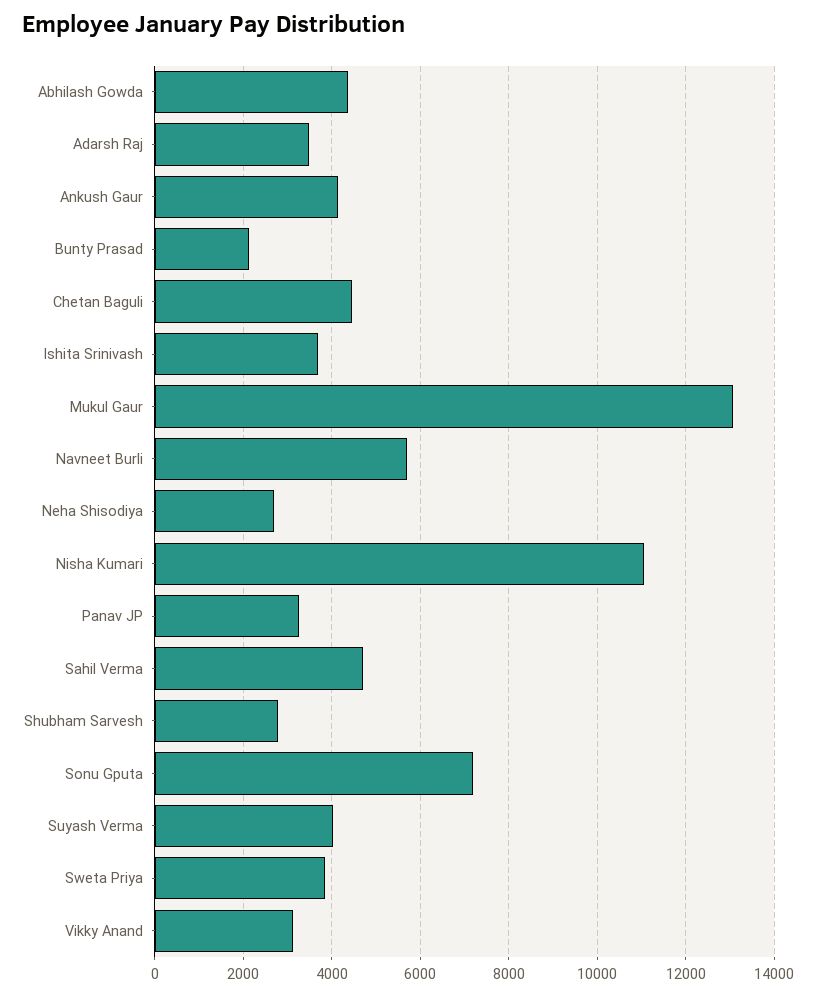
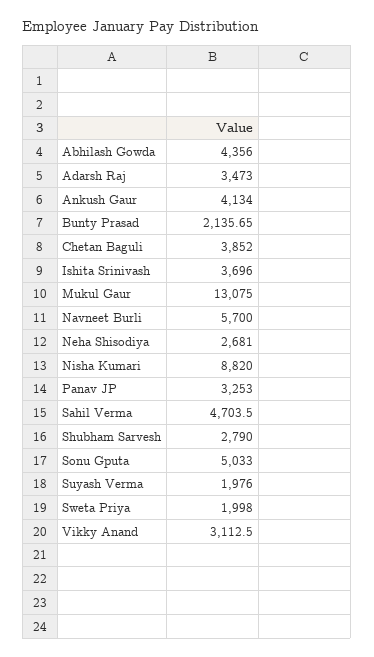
Chetan Baguli: 4400 -> 3852
Nisha Kumari: 11000 -> 8820
Sonu Gputa: 7200 -> 5033
Suyash Verma: 4000 -> 1976
Sweta Priya: 3800 -> 1998

